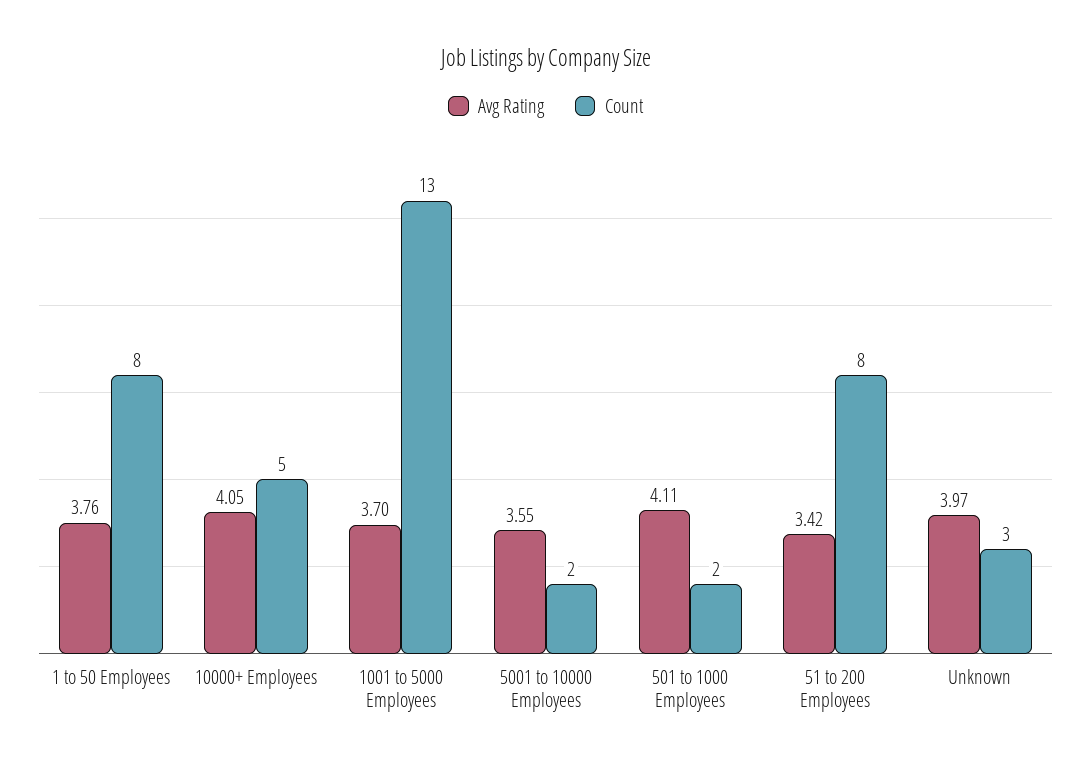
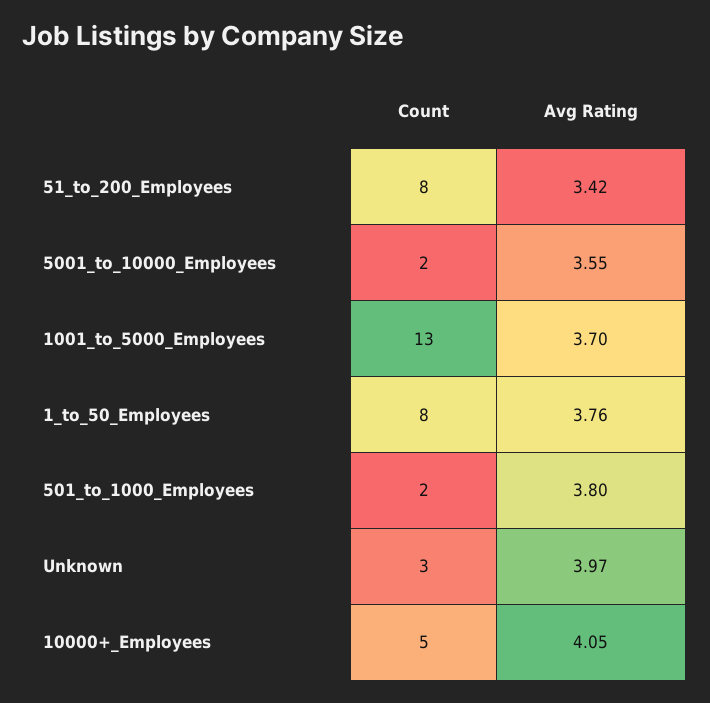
Avg Rating, 501 to 1000 Employees: 4.11 -> 3.8

